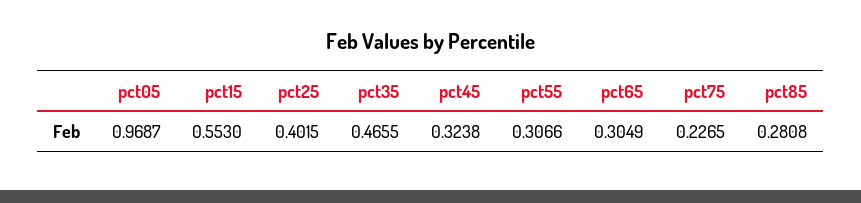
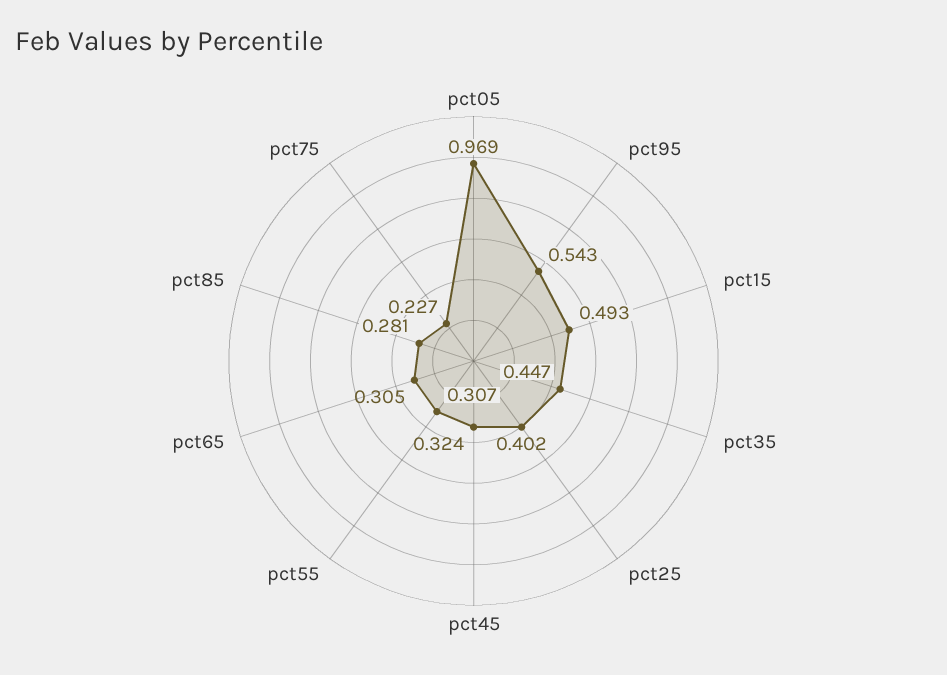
pct15: 0.553 -> 0.493
pct35: 0.4655 -> 0.447
pct95: none -> 0.543

